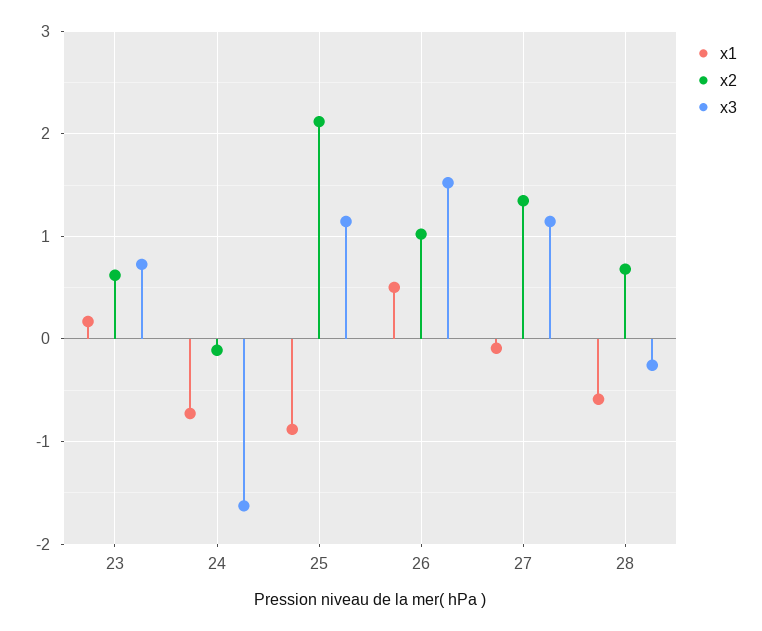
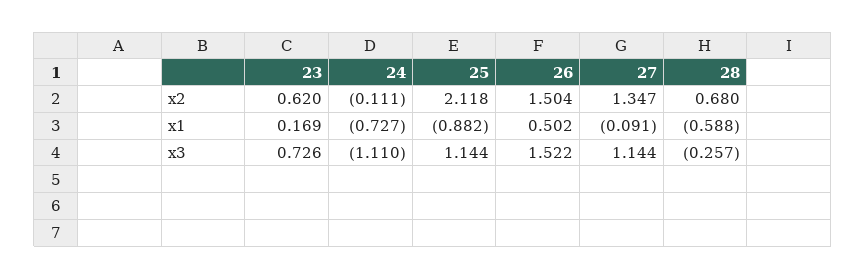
x3, 24: -1.6 -> -1.11
x2, 26: 1 -> 1.504

